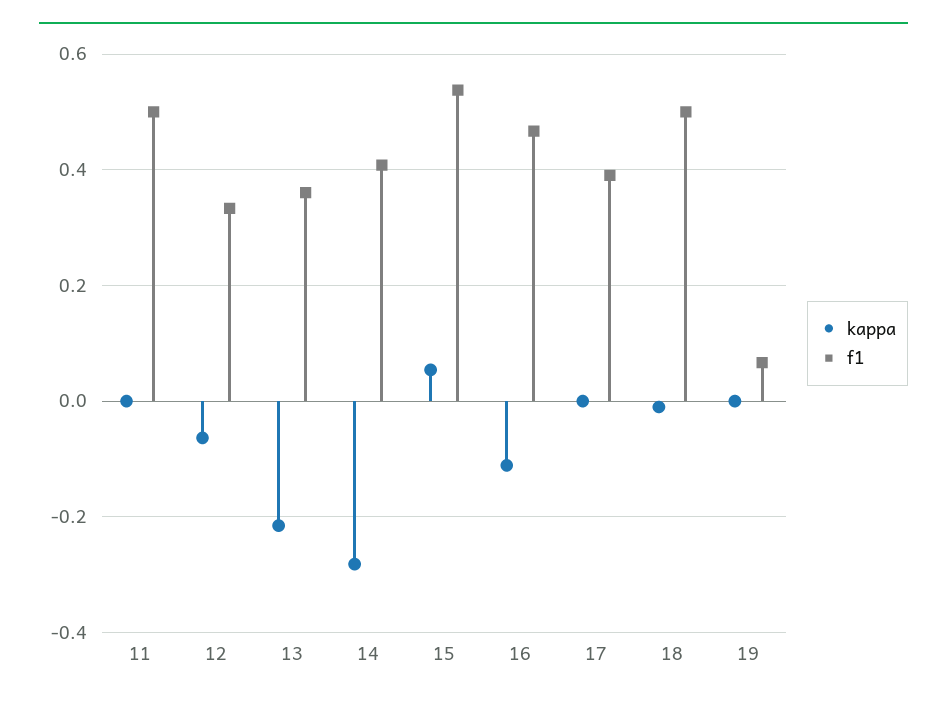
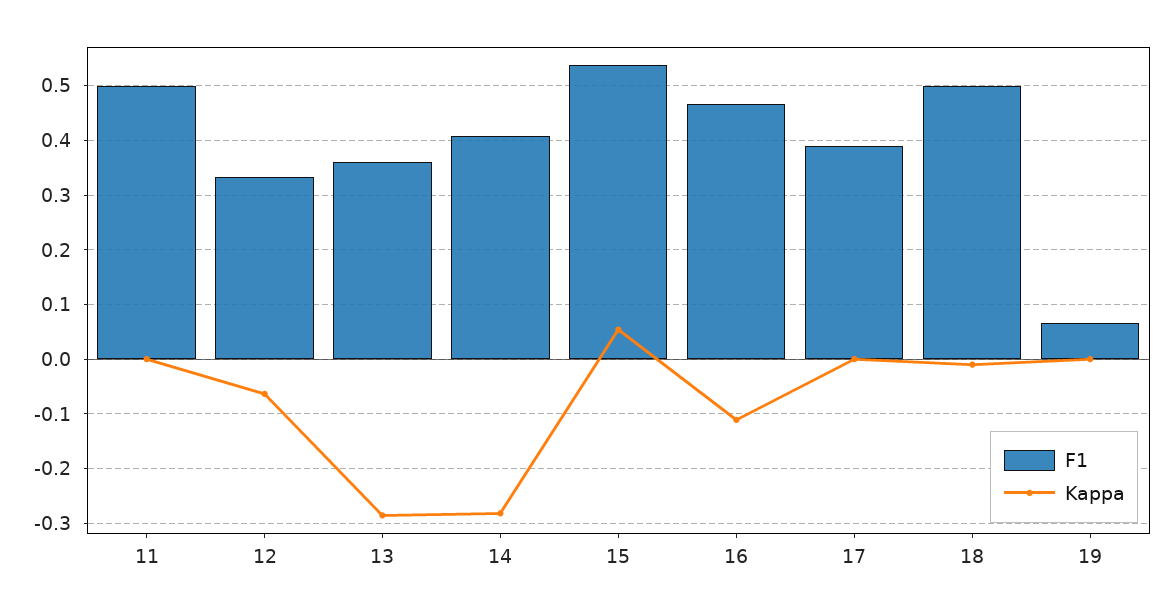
kappa, 13: -0.22 -> -0.28

